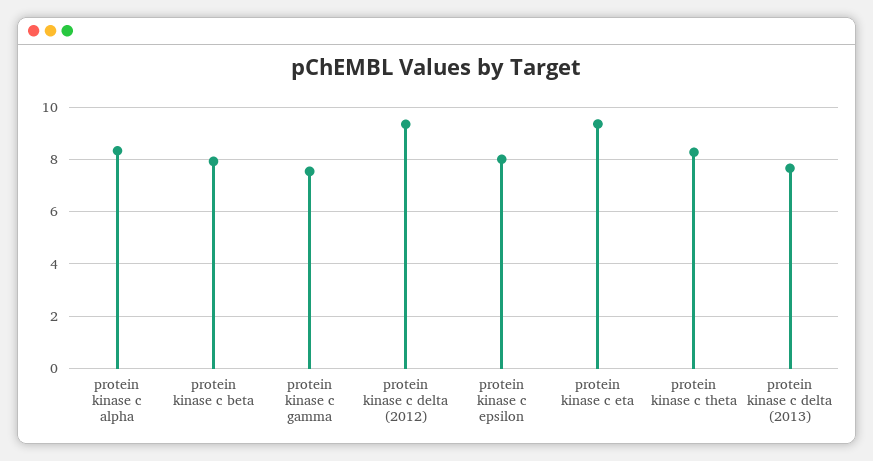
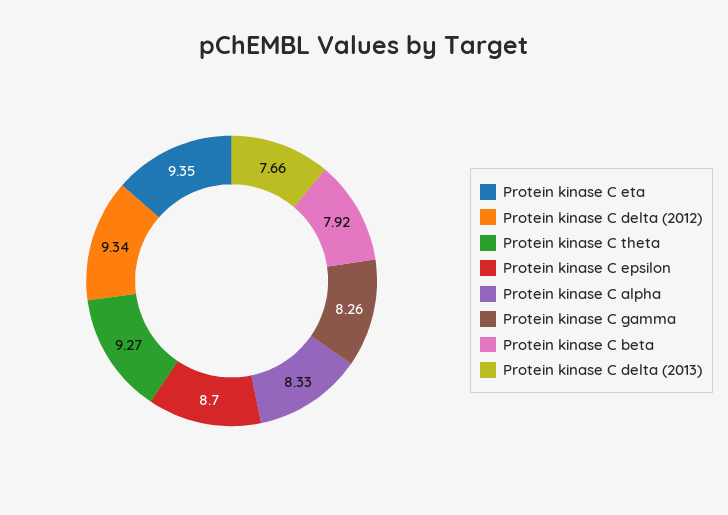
protein kinase c gamma: 7.5 -> 8.26
protein kinase c epsilon: 8 -> 8.7
protein kinase c theta: 8.25 -> 9.27

